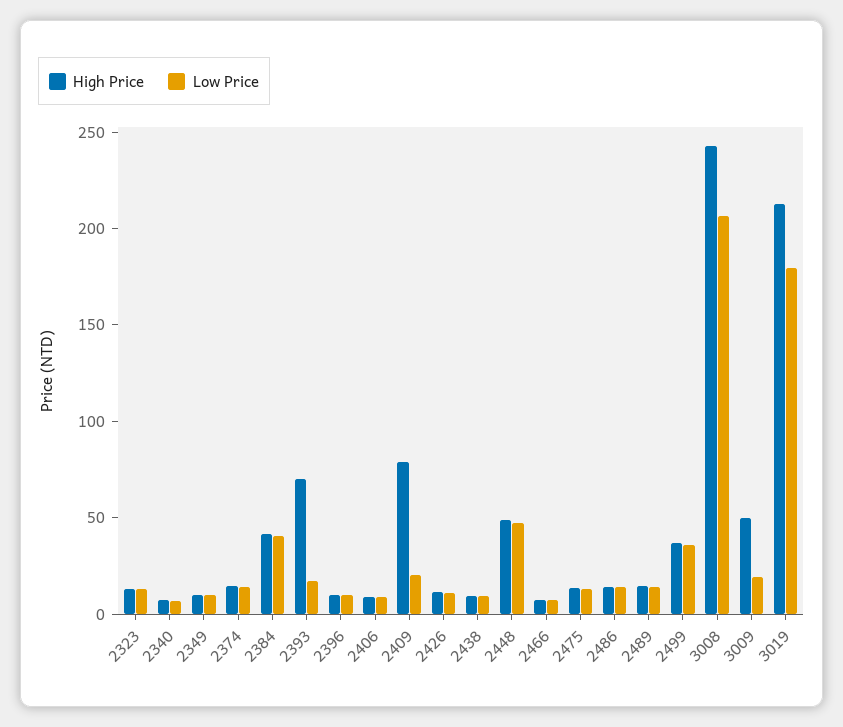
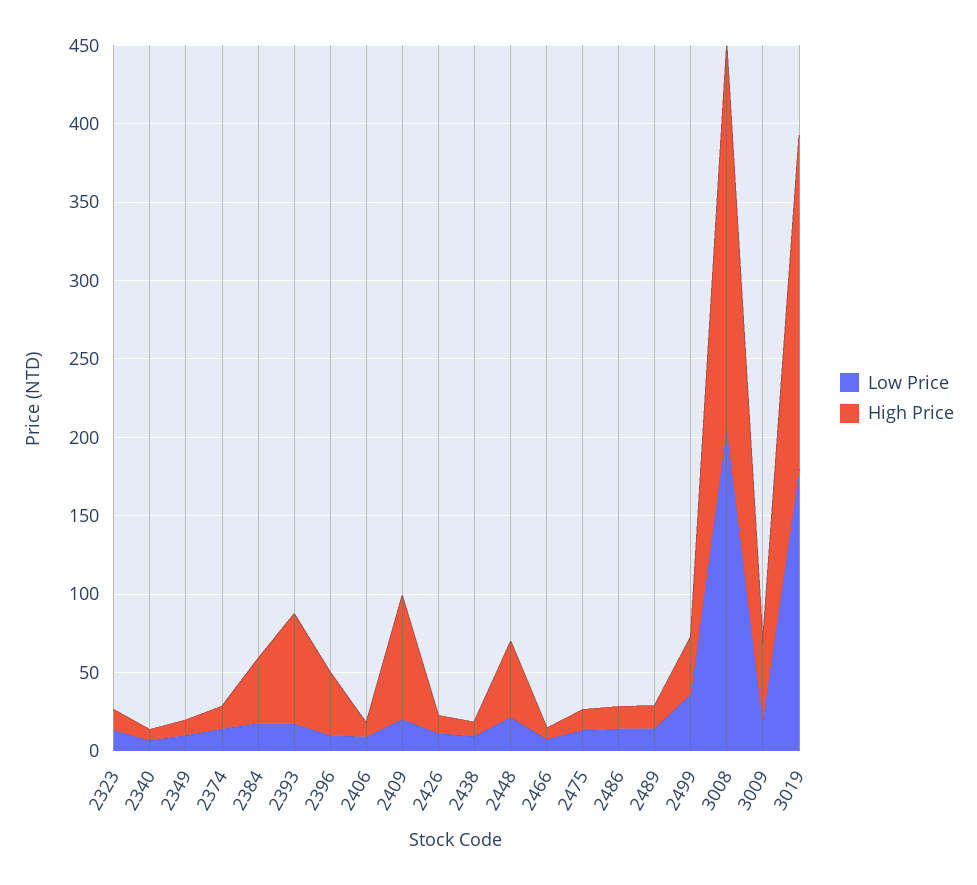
Low Price, 2384: 40 -> 20
High Price, 2396: 10 -> 40
Low Price, 2448: 50 -> 20

